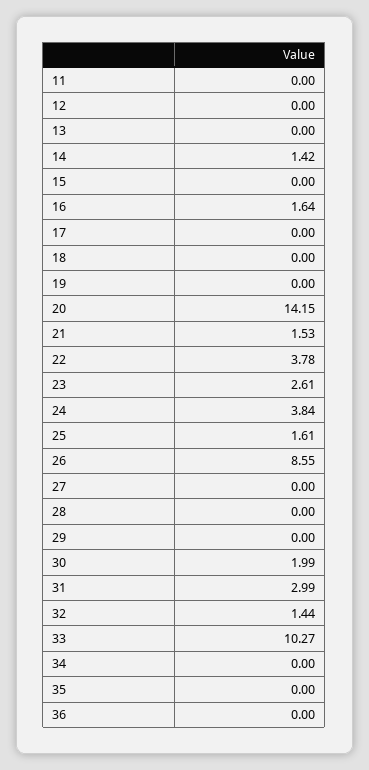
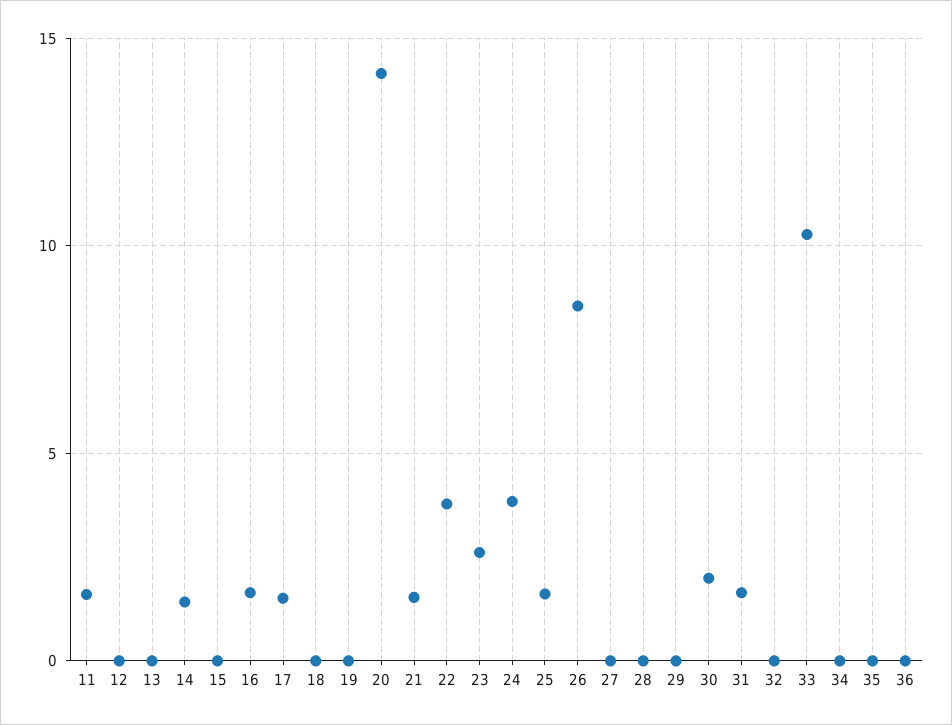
11: 0 -> 1.5
17: 0 -> 1.5
31: 2.99 -> 1.5
32: 1.44 -> 0

